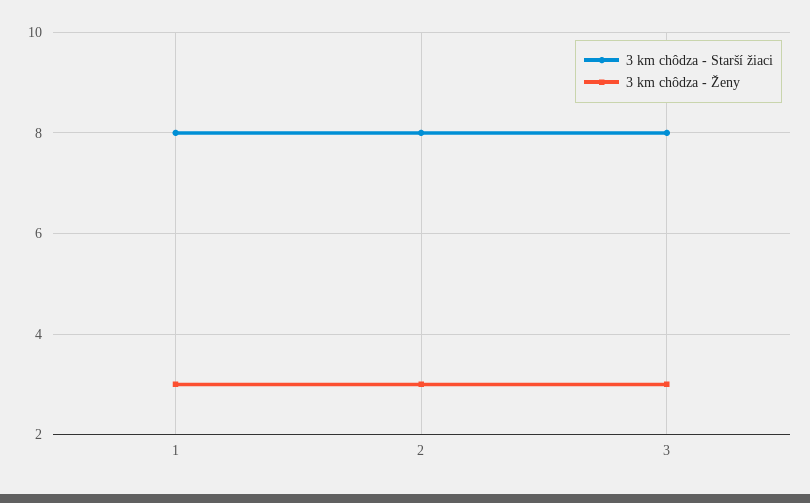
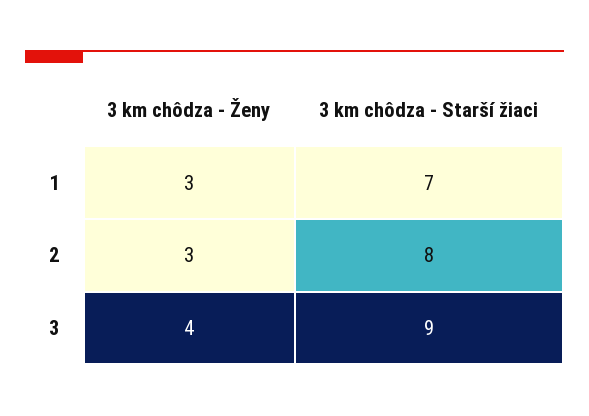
3 km chôdza - Starší žiaci, 1: 8 -> 7
3 km chôdza - Starší žiaci, 3: 8 -> 9
3 km chôdza - Ženy, 3: 3 -> 4

